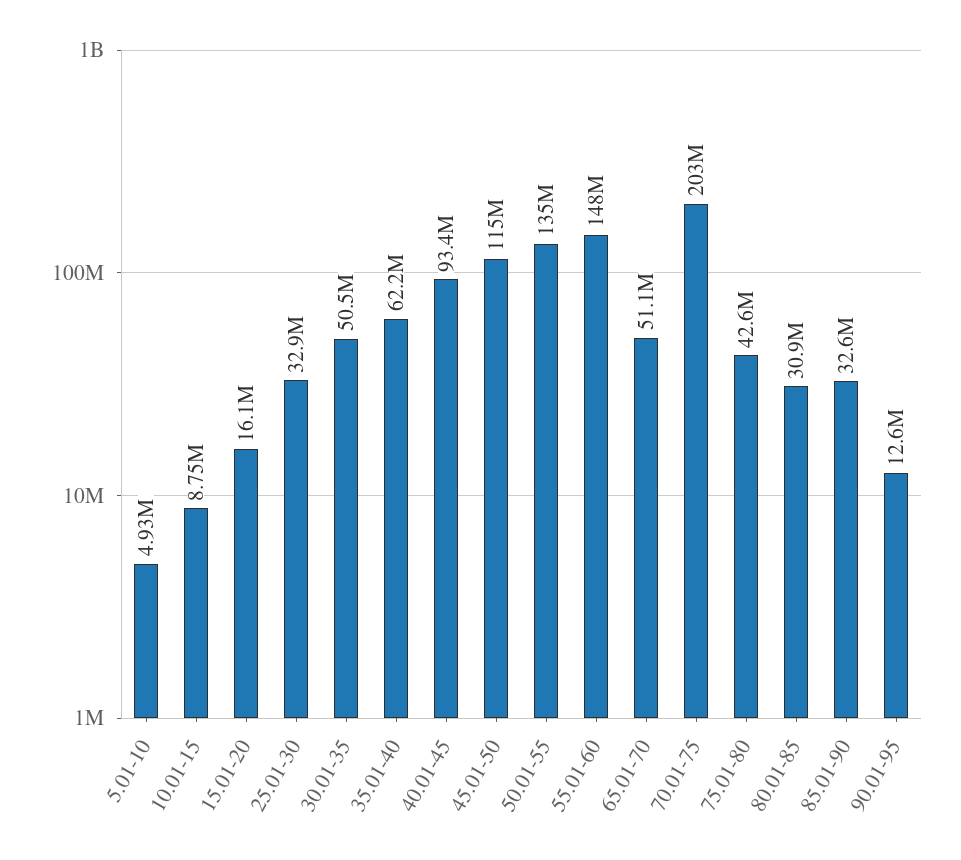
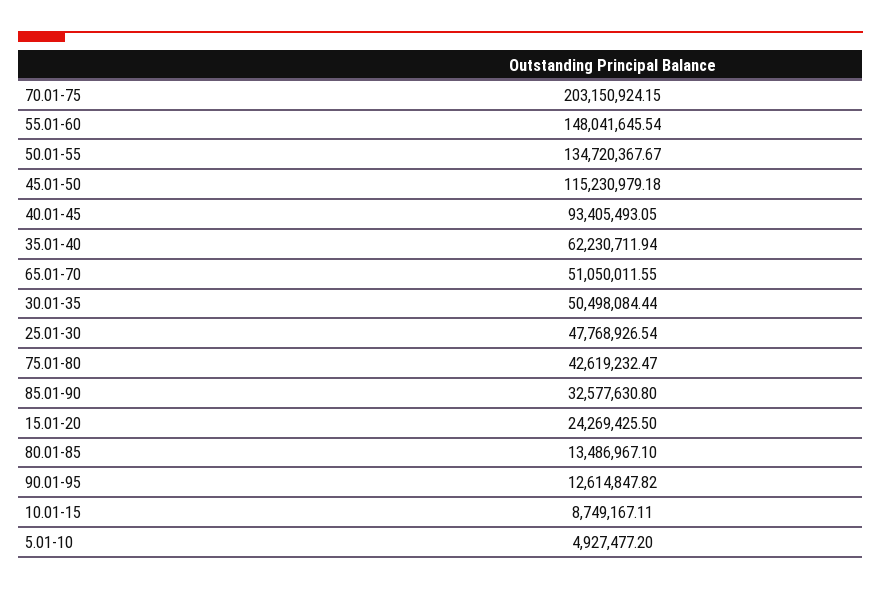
15.01-20: 16100000 -> 24269425.5
25.01-30: 32900000 -> 47768926.54
80.01-85: 30900000 -> 13486967.1

